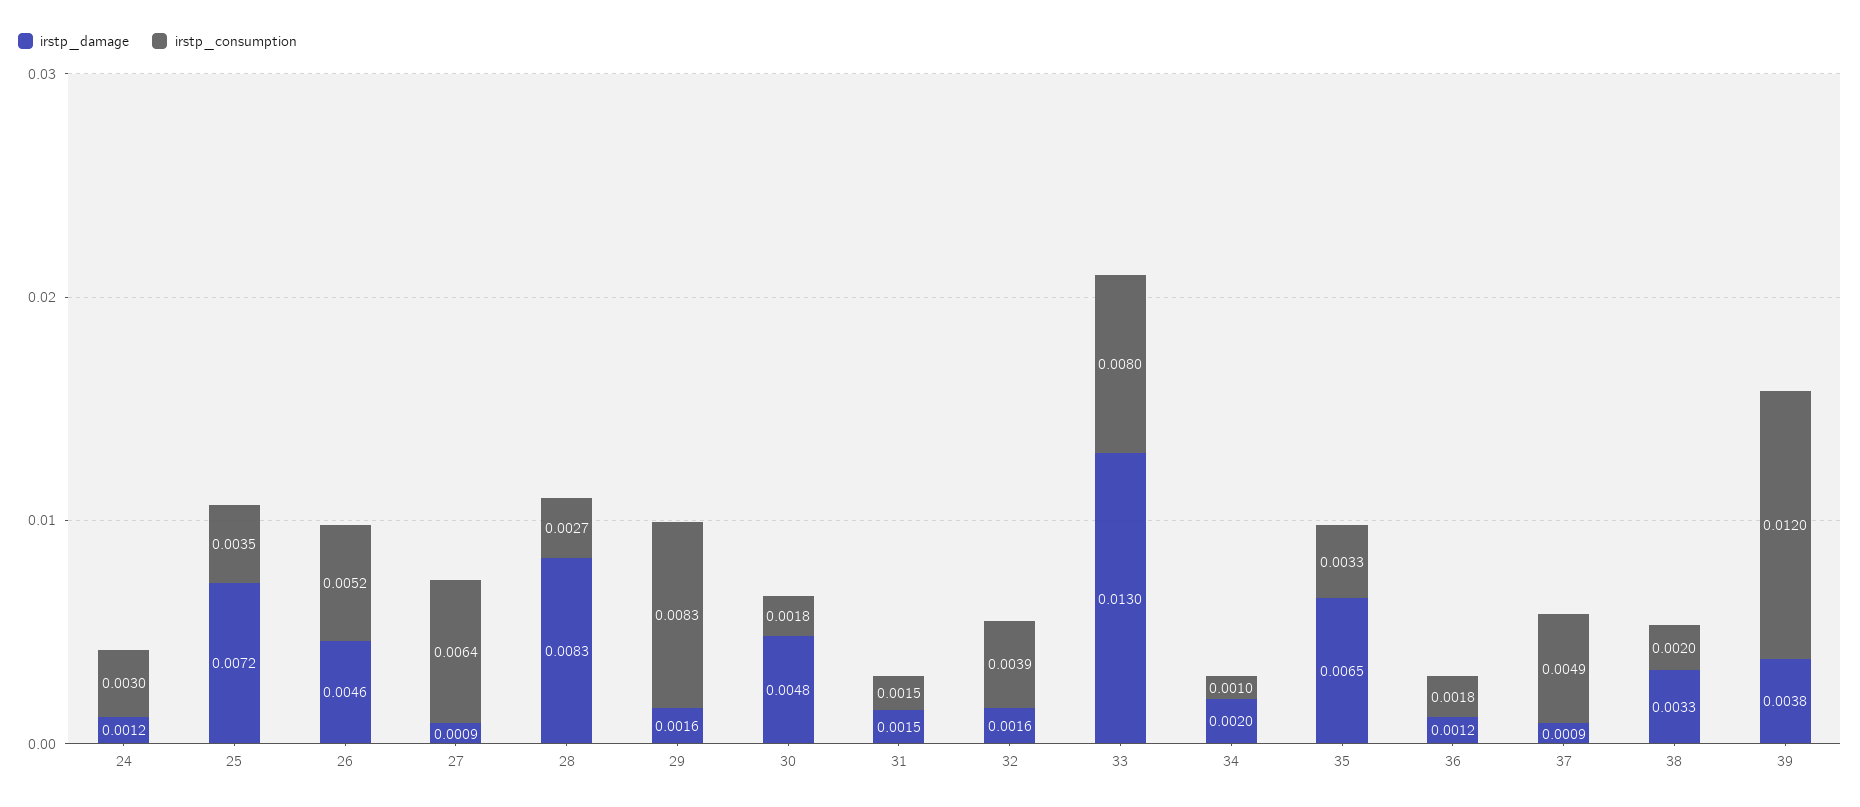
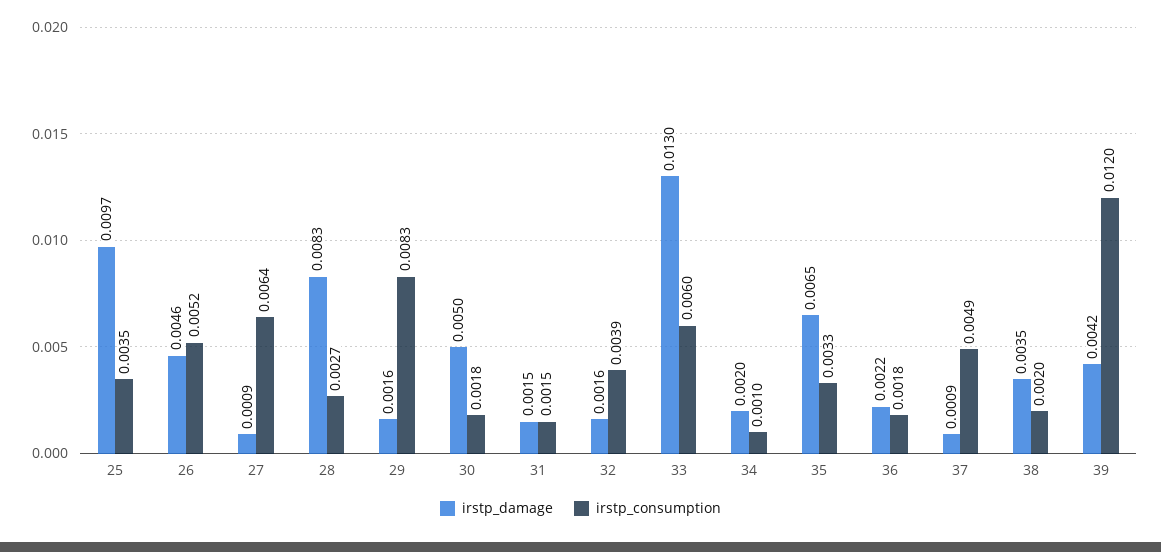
irstp_damage, 24: 0.0012 -> none
irstp_consumption, 24: 0.003 -> none
irstp_damage, 25: 0.0072 -> 0.0097
irstp_damage, 30: 0.0048 -> 0.005
irstp_consumption, 33: 0.008 -> 0.006
irstp_damage, 36: 0.0012 -> 0.0022
irstp_damage, 38: 0.0033 -> 0.0035
irstp_damage, 39: 0.0038 -> 0.0042

